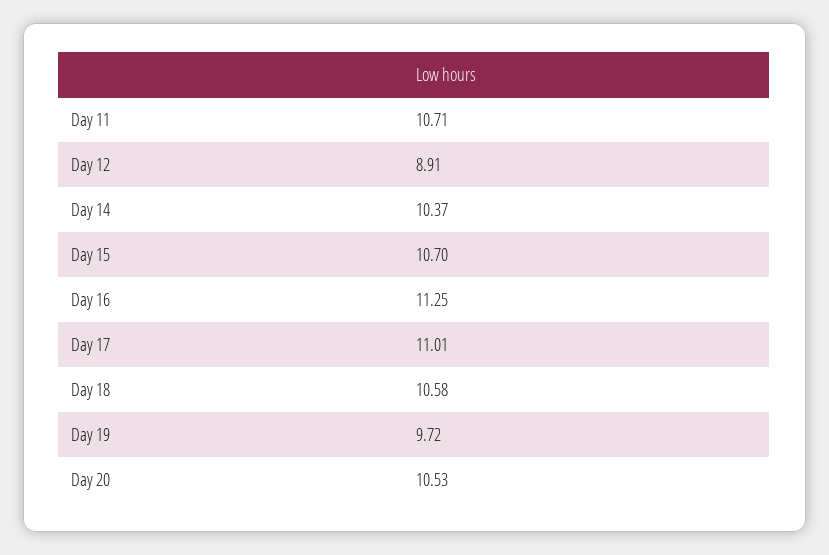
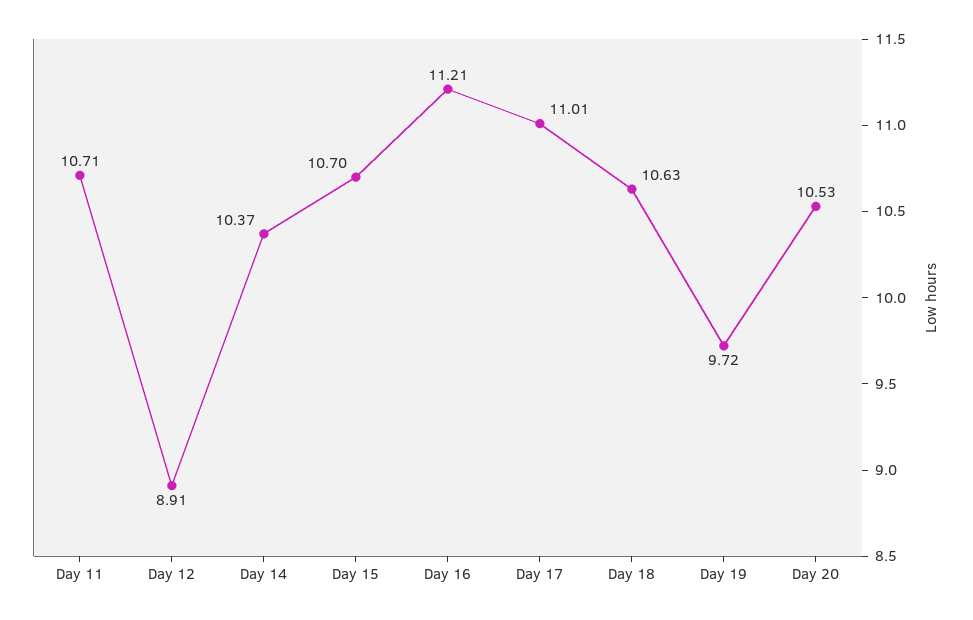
Day 16: 11.25 -> 11.21
Day 18: 10.58 -> 10.63

